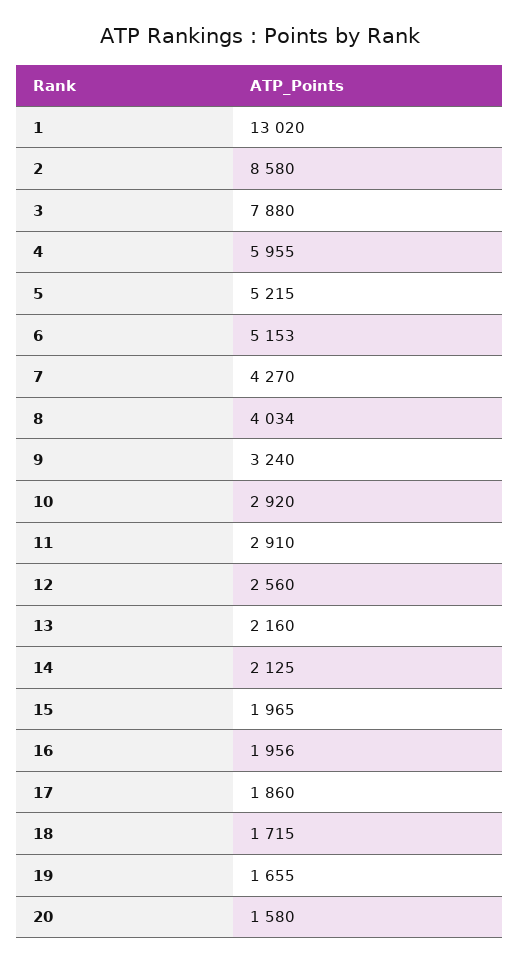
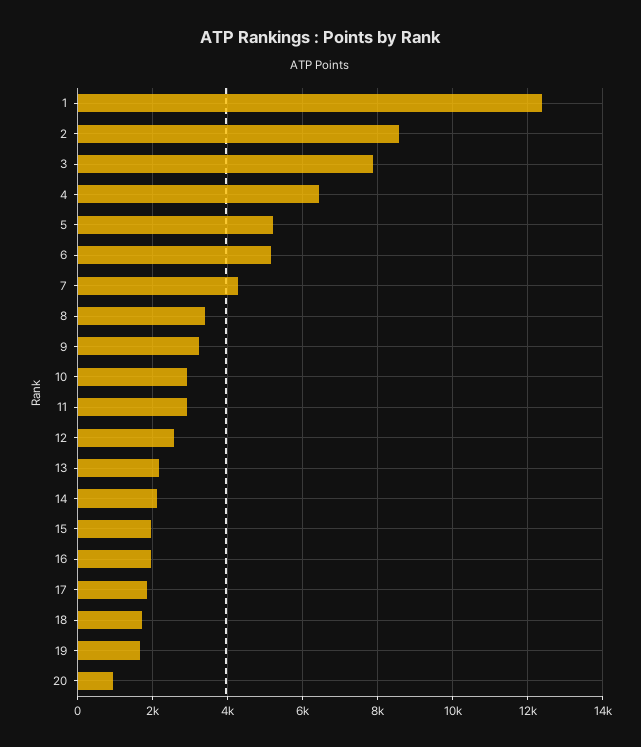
1: 13020 -> 12400
4: 5955 -> 6400
8: 4034 -> 3400
20: 1580 -> 1000

